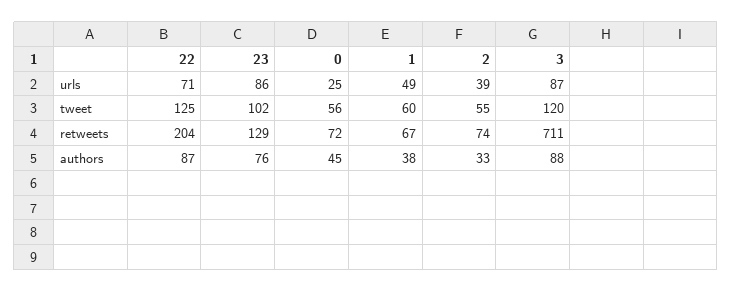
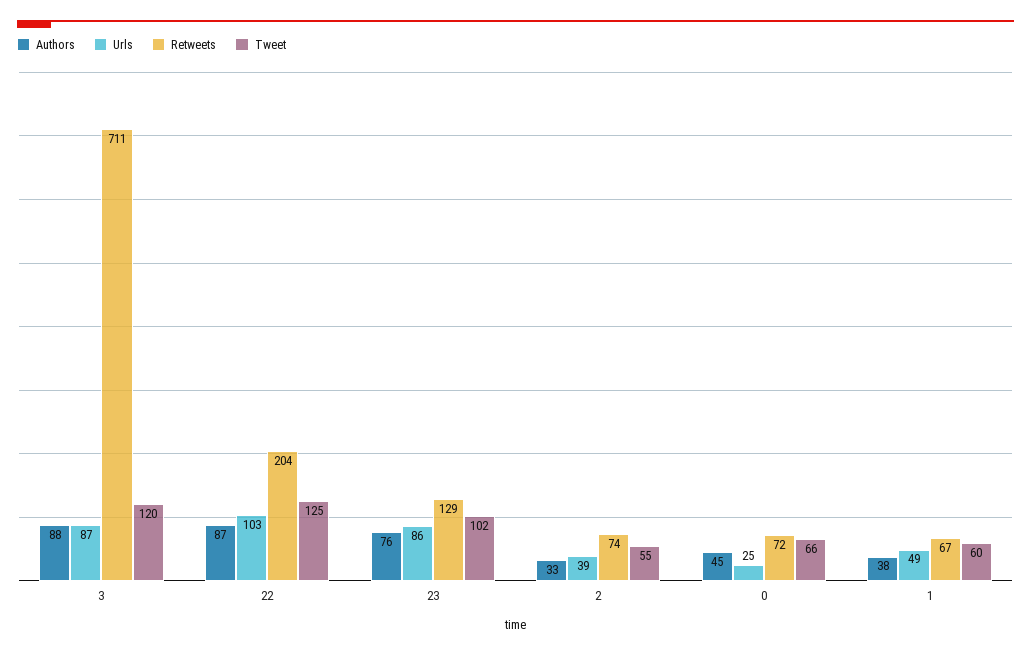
urls, 22: 71 -> 103
tweet, 0: 56 -> 66

